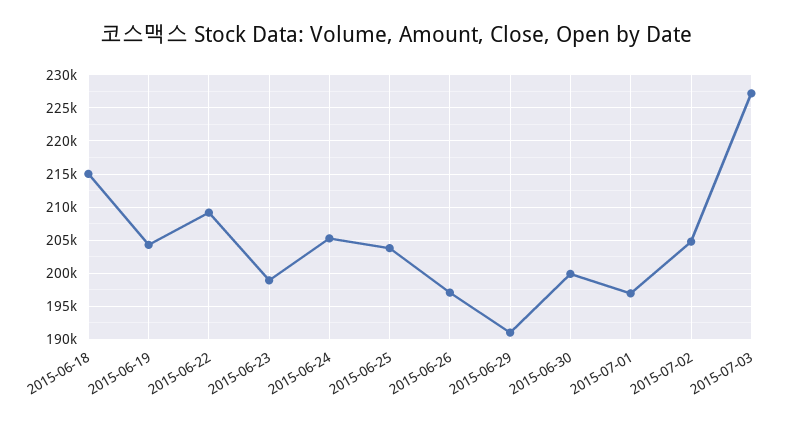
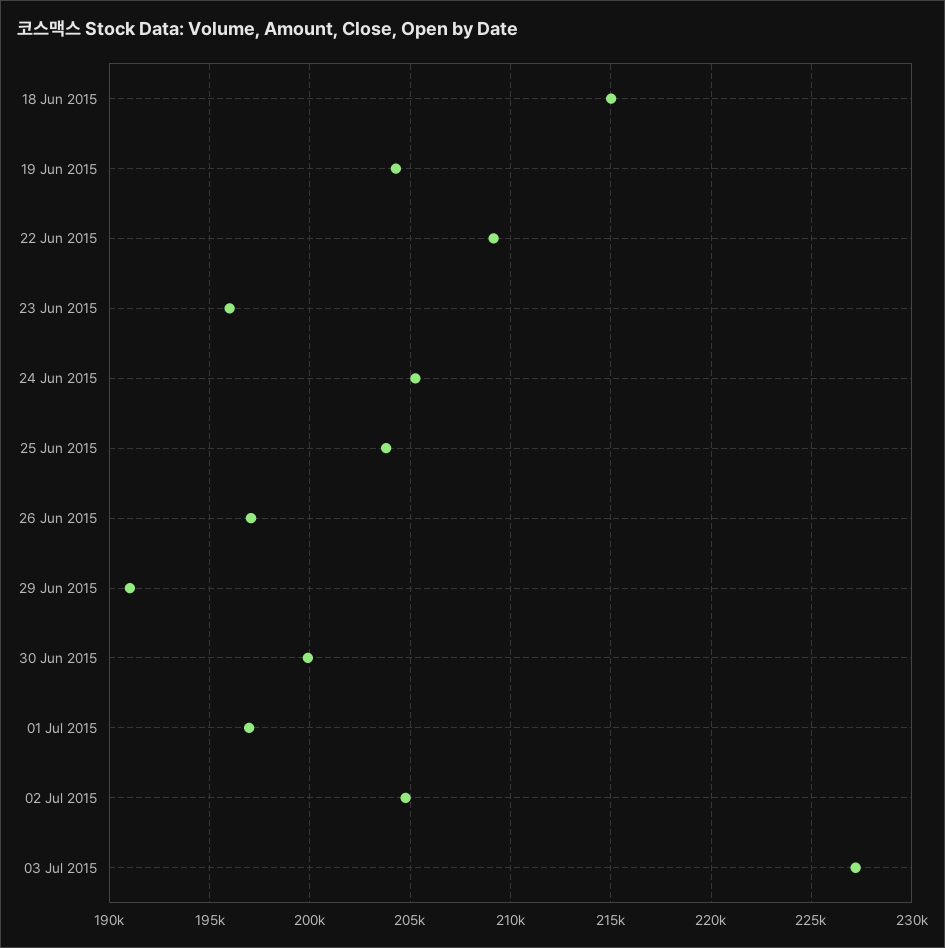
2015-06-23: 199000 -> 196000

